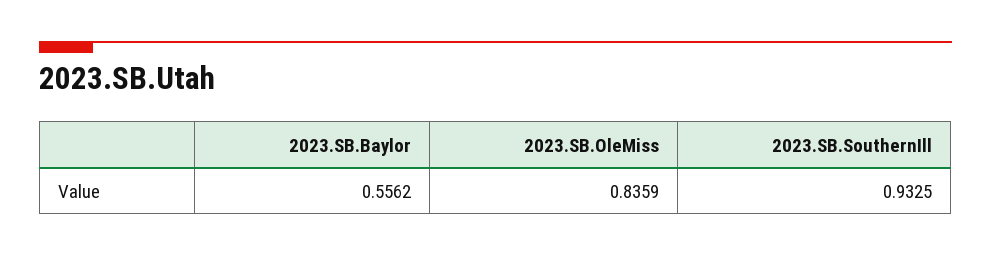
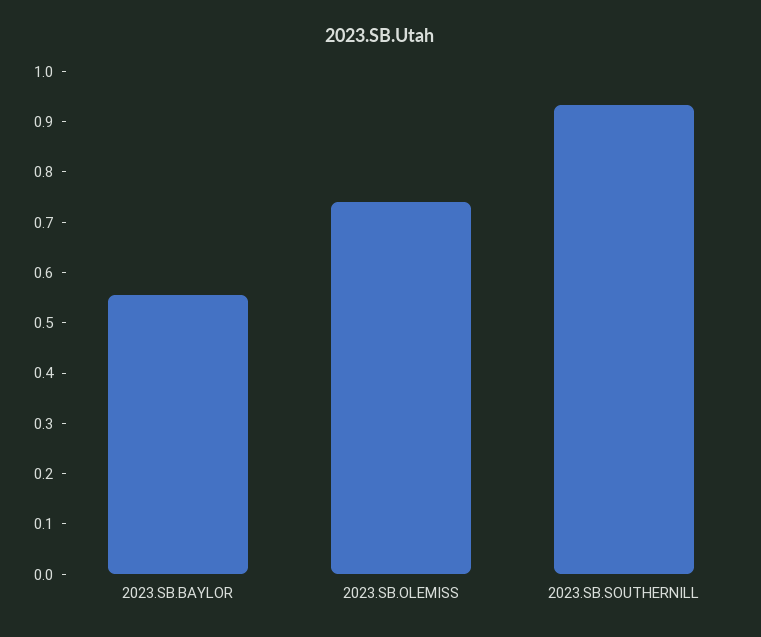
2023.SB.OleMiss: 0.8359 -> 0.74

